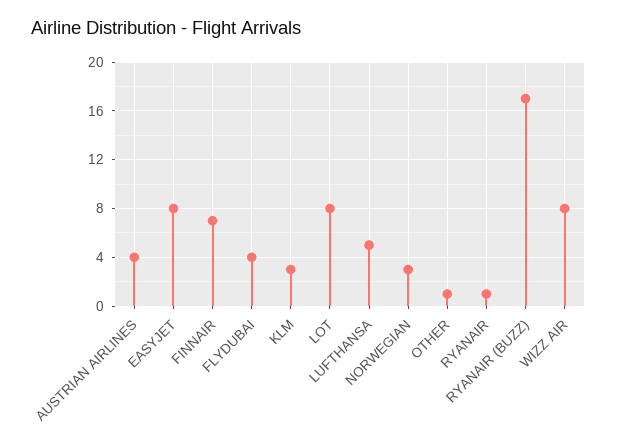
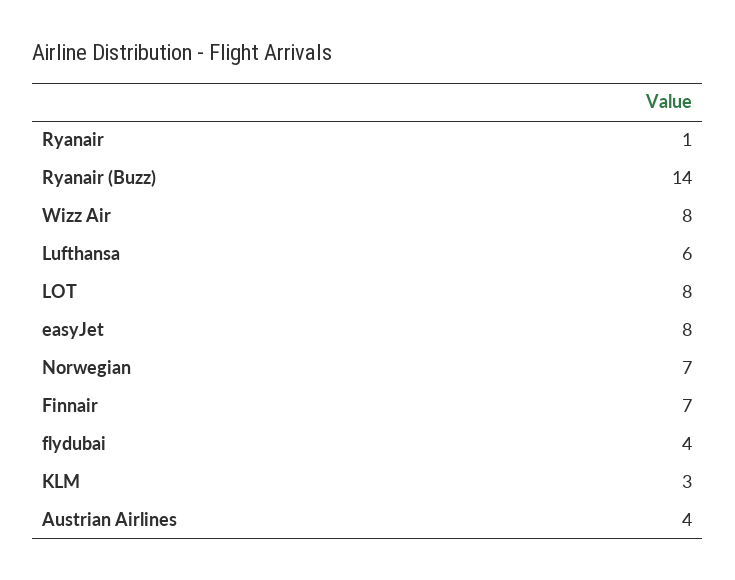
LUFTHANSA: 5 -> 6
NORWEGIAN: 3 -> 7
OTHER: 1 -> none
RYANAIR (BUZZ): 17 -> 14

